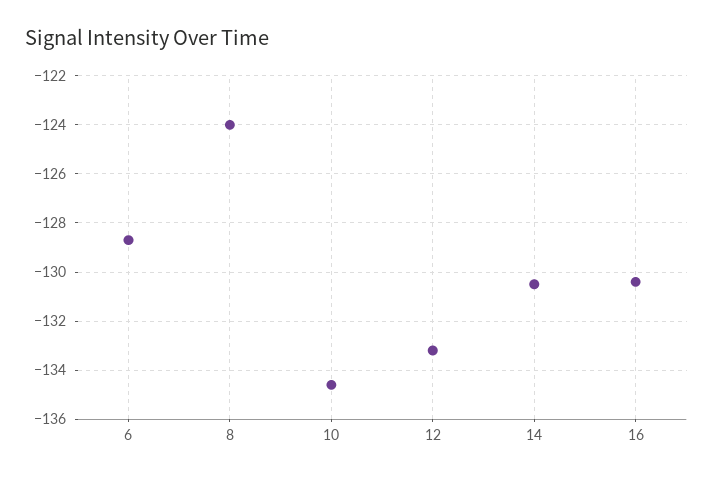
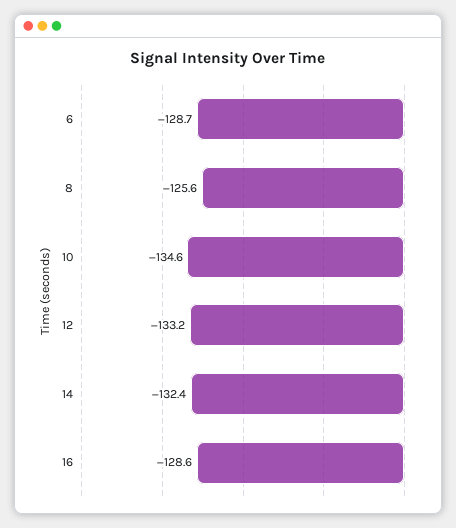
8: -124 -> -125.6
14: -130.5 -> -132.4
16: -130.5 -> -128.6

